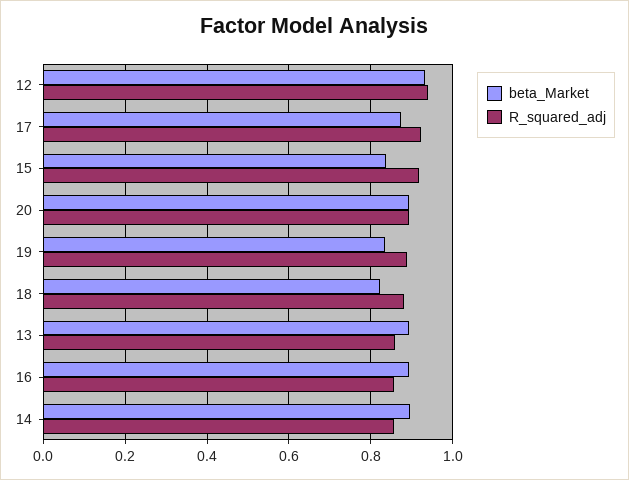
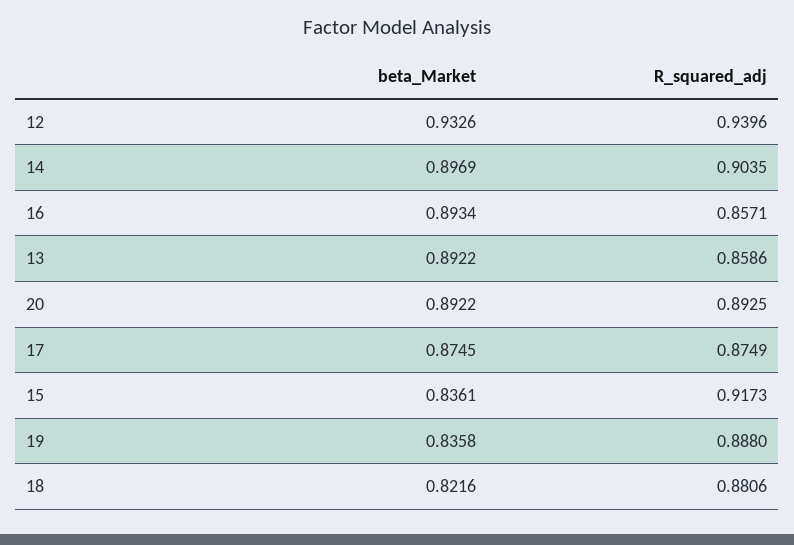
R_squared_adj, 17: 0.92 -> 0.8749
R_squared_adj, 14: 0.86 -> 0.9035

